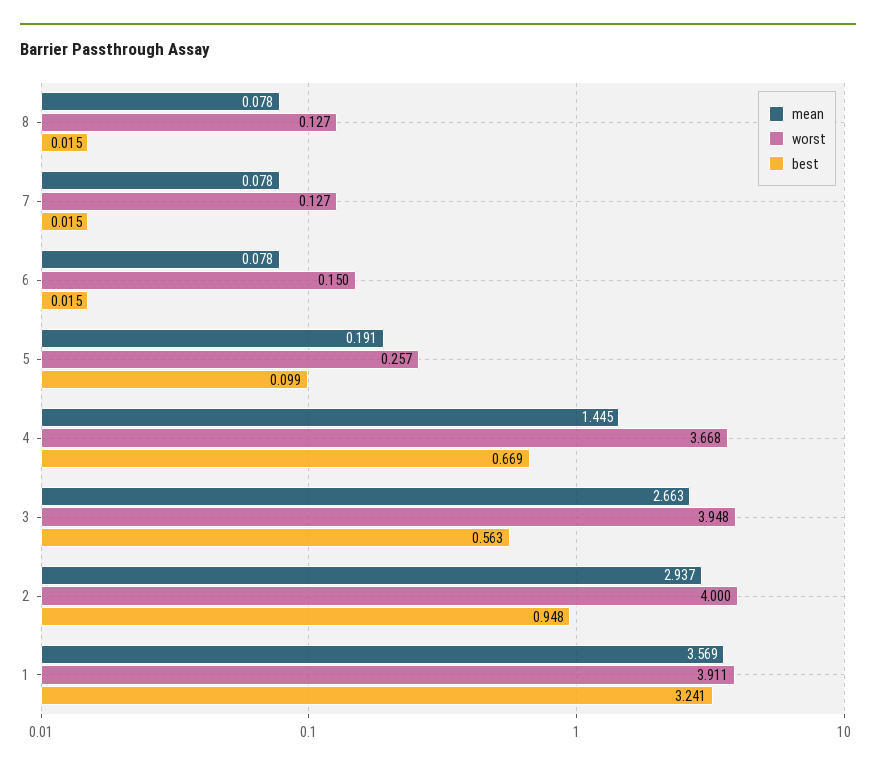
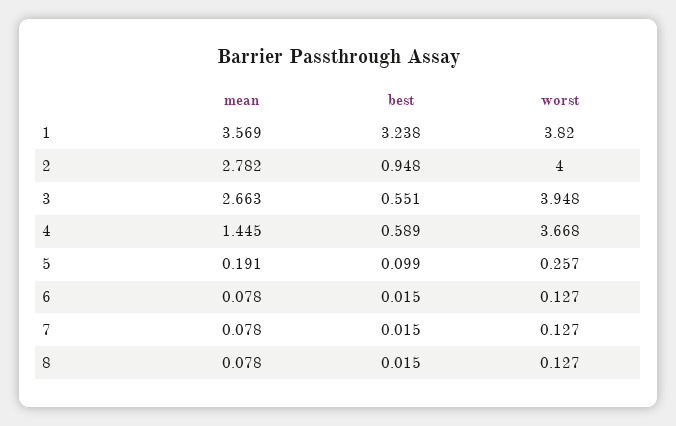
worst, 6: 0.15 -> 0.127
best, 4: 0.669 -> 0.589
best, 3: 0.563 -> 0.551
mean, 2: 2.937 -> 2.782
worst, 1: 3.911 -> 3.82
best, 1: 3.241 -> 3.238

